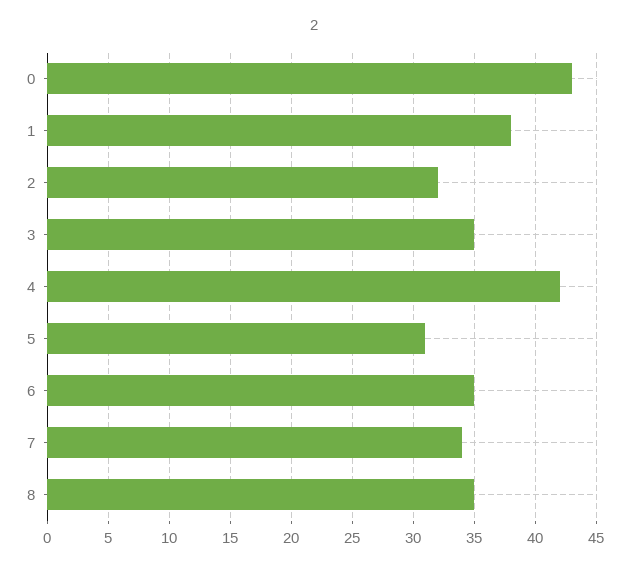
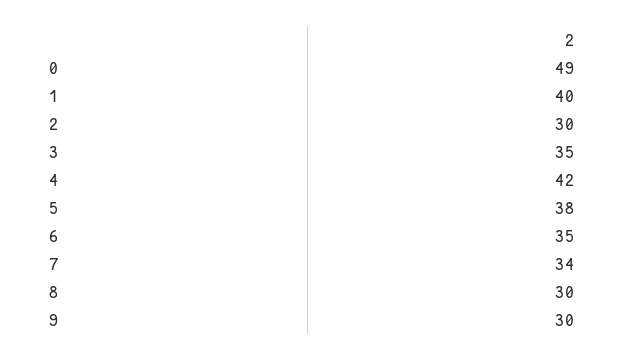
0: 43 -> 49
1: 38 -> 40
2: 32 -> 30
5: 31 -> 38
8: 35 -> 30
9: none -> 30

